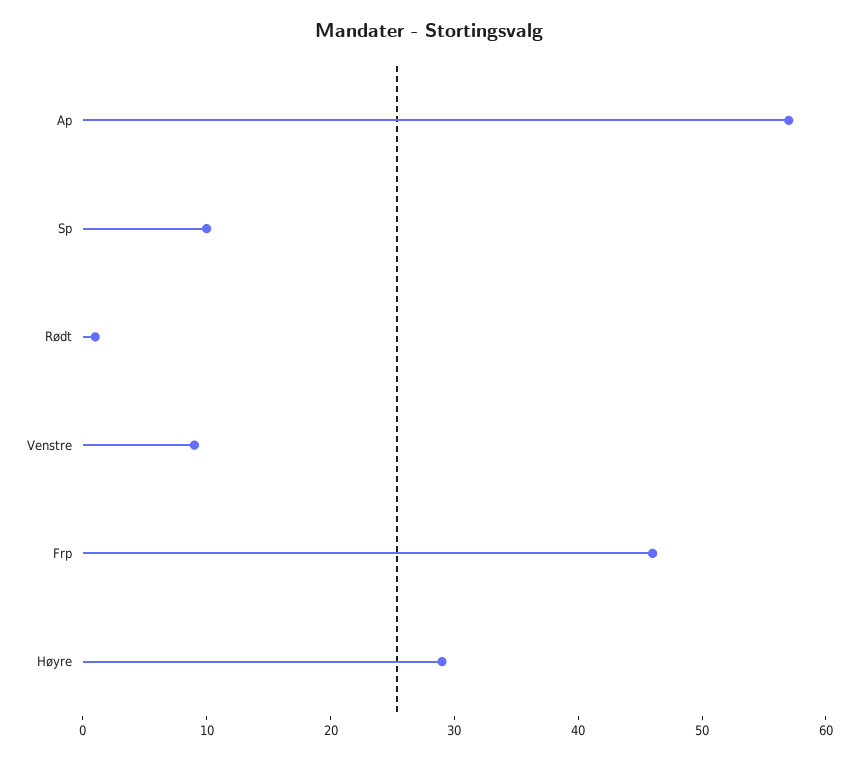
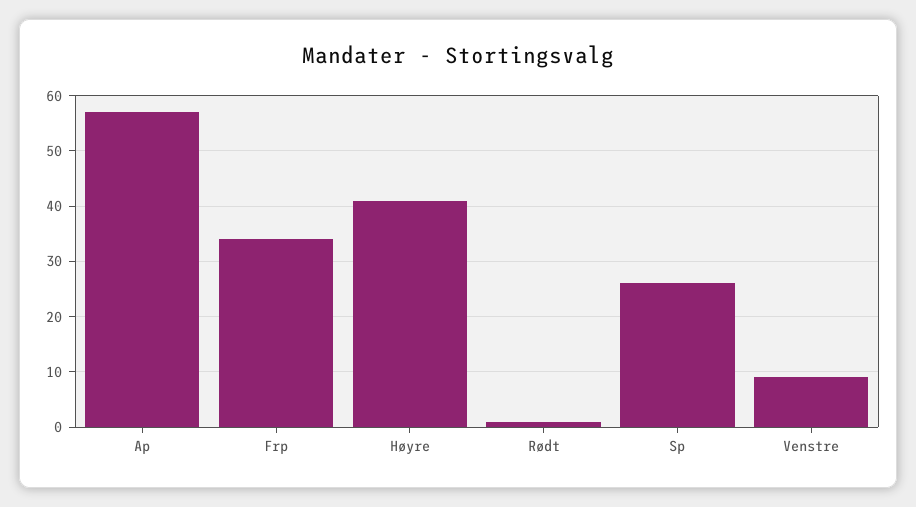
Sp: 10 -> 25
Frp: 46 -> 35
Høyre: 29 -> 40

